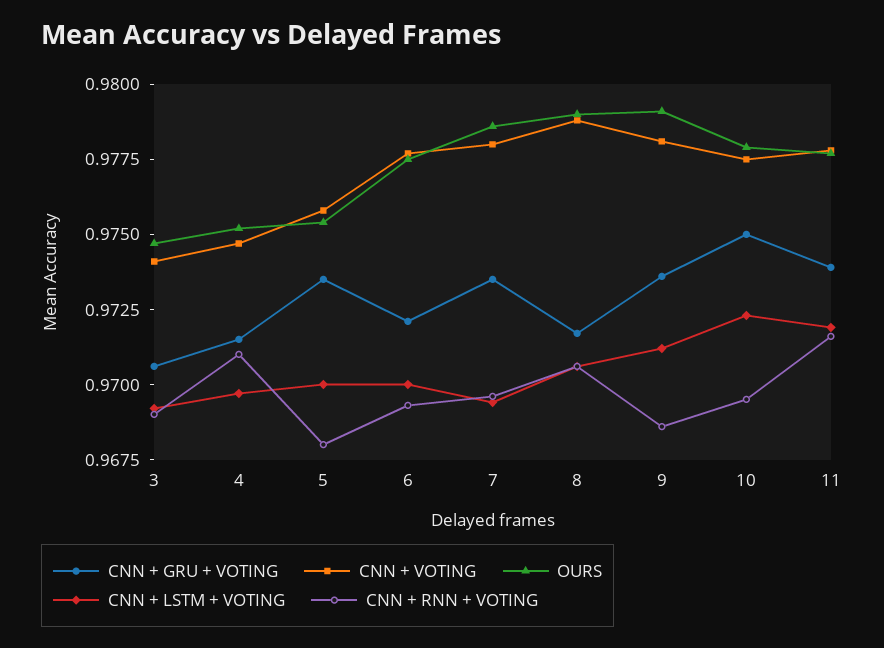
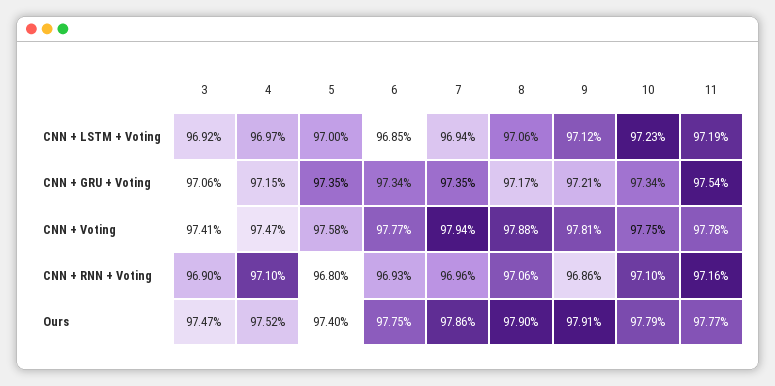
OURS, 5: 0.9755 -> 0.974
CNN + GRU + VOTING, 6: 0.972 -> 0.9734
CNN + LSTM + VOTING, 6: 0.97 -> 0.9685
CNN + VOTING, 7: 0.978 -> 0.9794
CNN + GRU + VOTING, 9: 0.9735 -> 0.9721
CNN + GRU + VOTING, 10: 0.975 -> 0.9734
CNN + RNN + VOTING, 10: 0.9695 -> 0.971
CNN + GRU + VOTING, 11: 0.974 -> 0.9754

